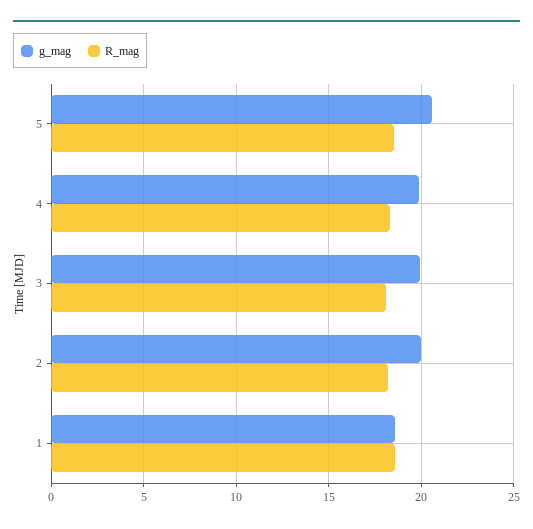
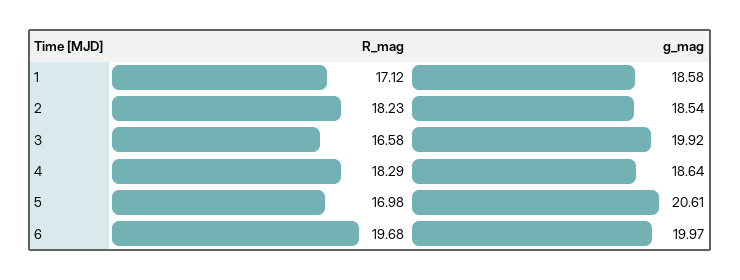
R_mag, 5: 18.5 -> 16.98
g_mag, 4: 20 -> 18.64
R_mag, 3: 18 -> 16.58
g_mag, 2: 20 -> 18.54
R_mag, 1: 18.5 -> 17.12
R_mag, 6: none -> 19.68
g_mag, 6: none -> 19.97

